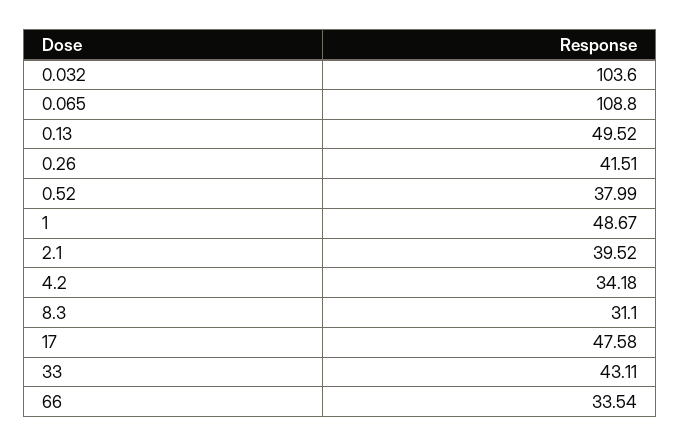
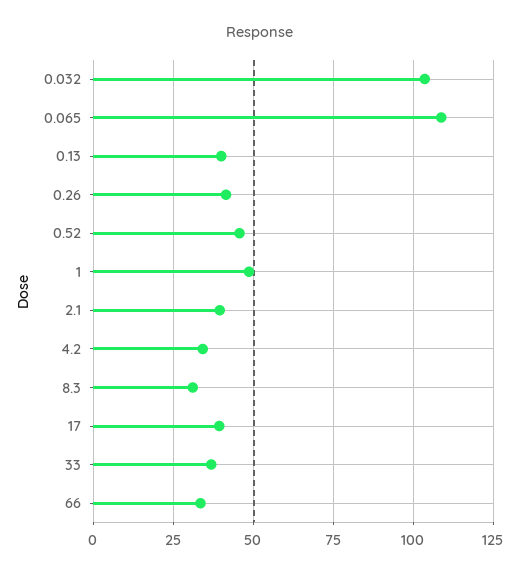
0.13: 49.52 -> 40
0.52: 37.99 -> 45
17: 47.58 -> 40
33: 43.11 -> 37.5

